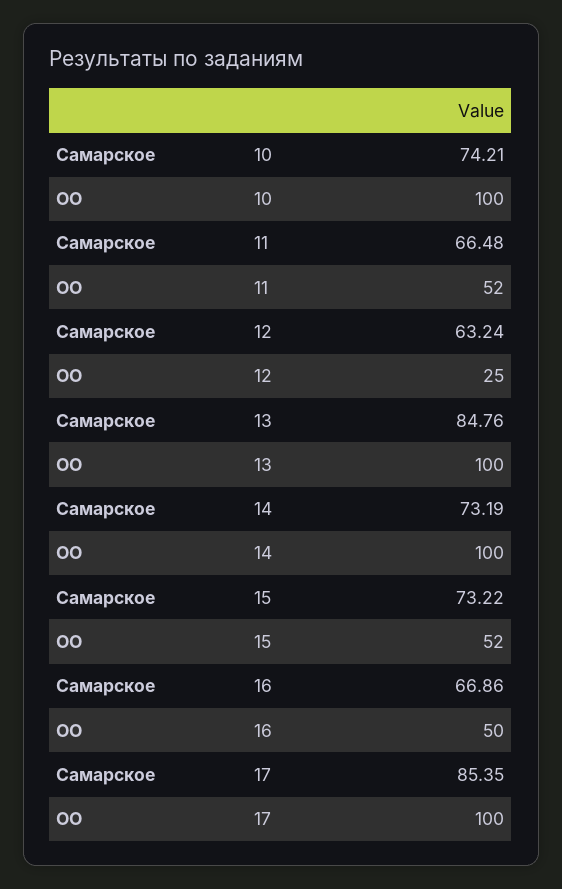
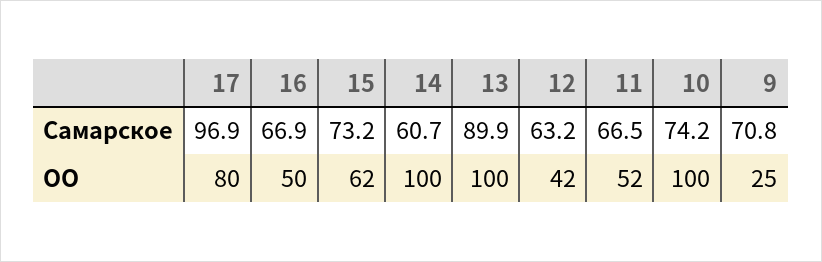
ОО, 12: 25 -> 42
Самарское, 13: 84.76 -> 89.9
Самарское, 14: 73.19 -> 60.7
ОО, 15: 52 -> 62
Самарское, 17: 85.35 -> 96.9
ОО, 17: 100 -> 80
Самарское, 9: none -> 70.8
ОО, 9: none -> 25

